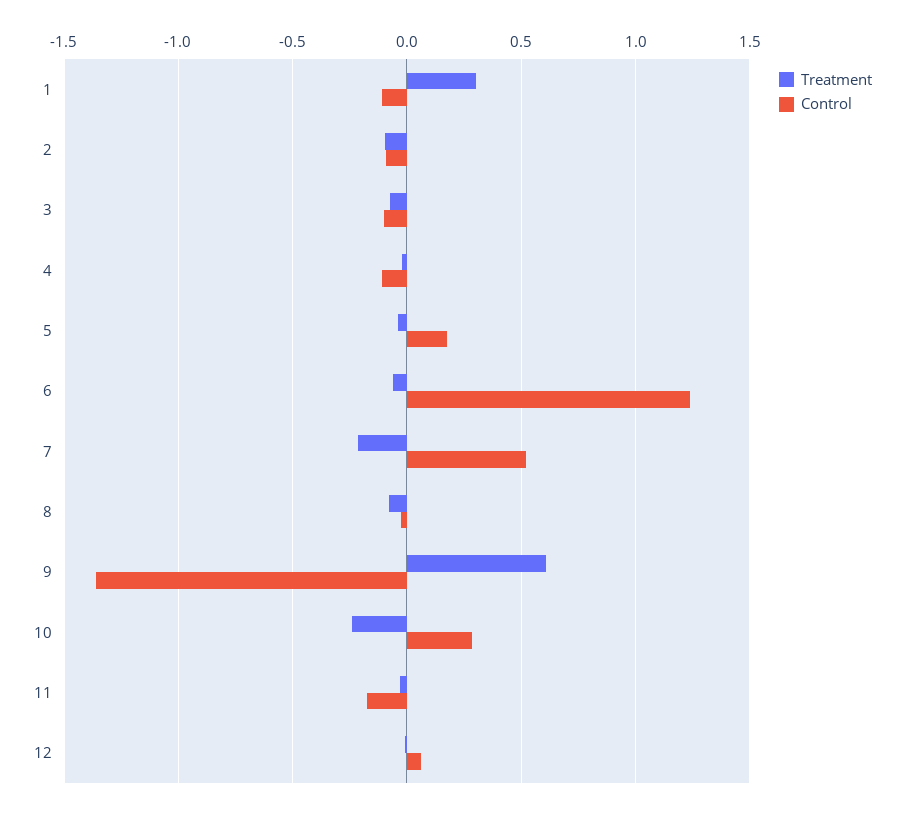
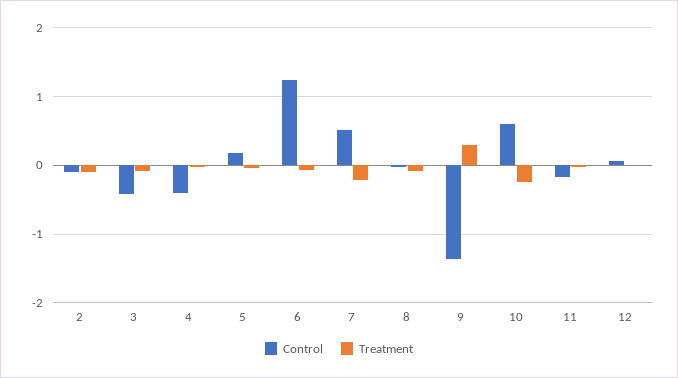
Treatment, 1: 0.3 -> none
Control, 1: -0.1 -> none
Control, 3: -0.1 -> -0.4
Control, 4: -0.1 -> -0.4
Treatment, 9: 0.6 -> 0.3
Control, 10: 0.3 -> 0.6

